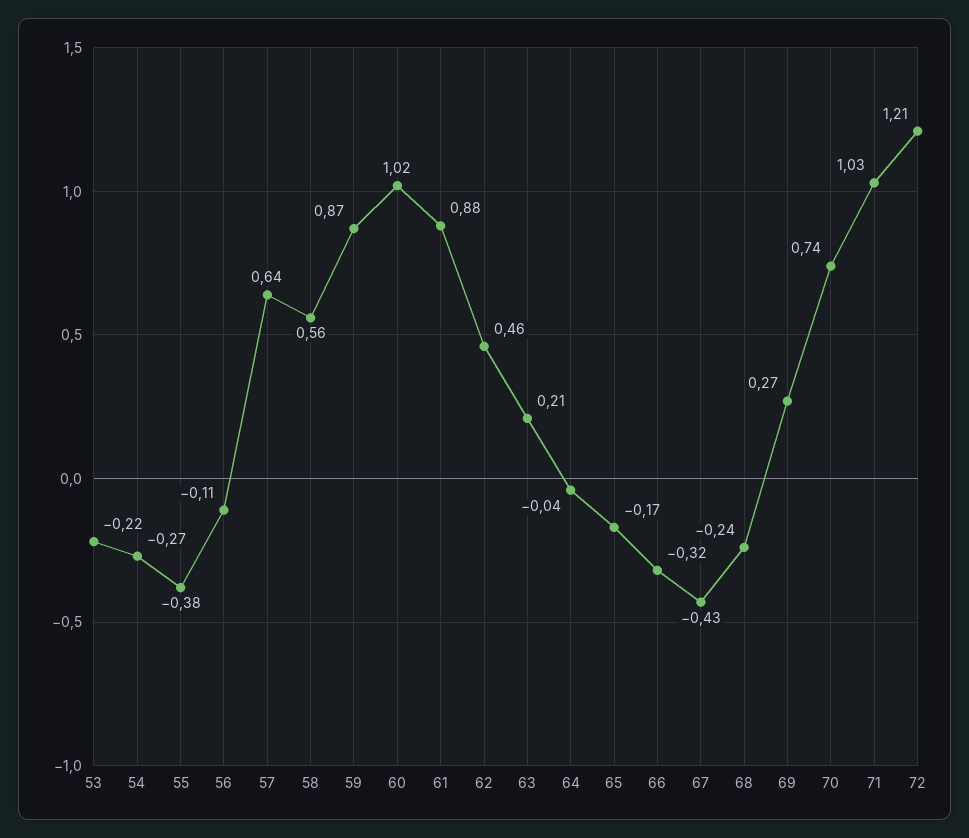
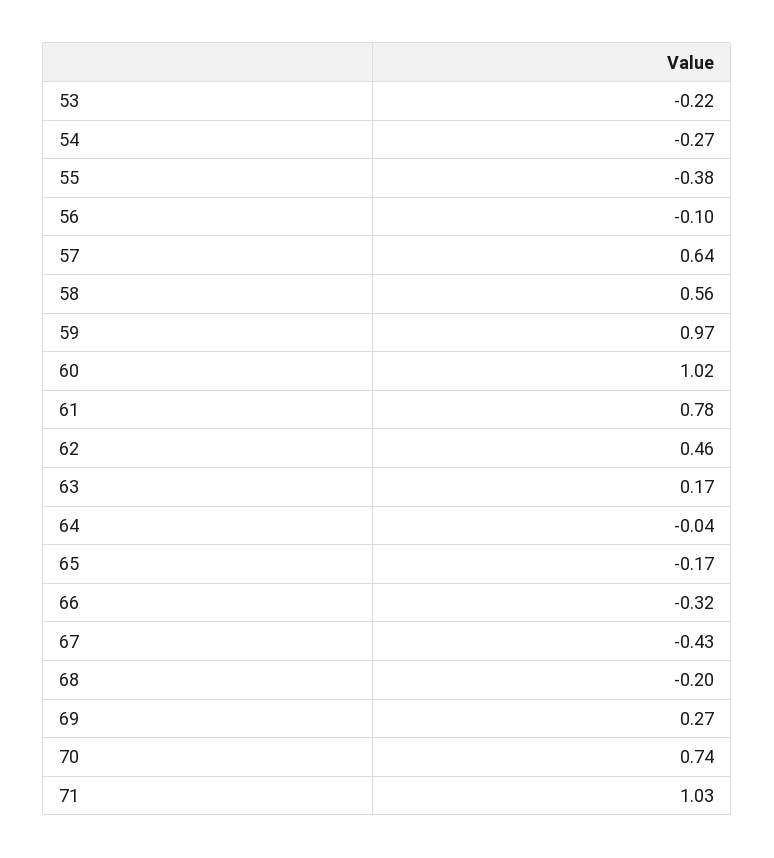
56: -0.11 -> -0.1
59: 0.87 -> 0.97
61: 0.88 -> 0.78
63: 0.21 -> 0.17
68: -0.24 -> -0.2
72: 1.21 -> none

